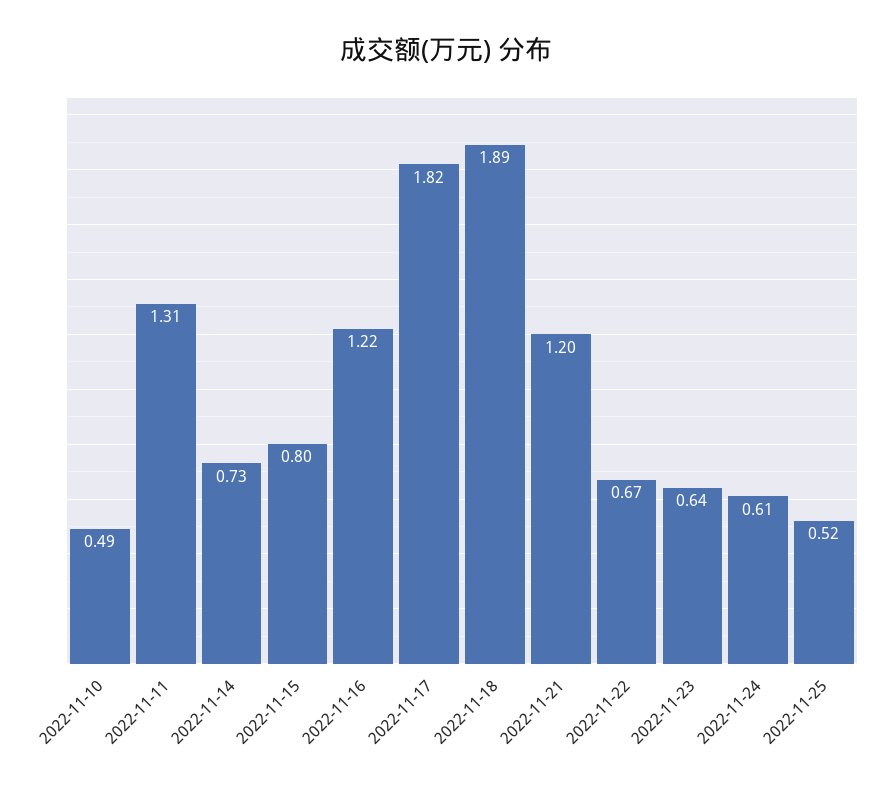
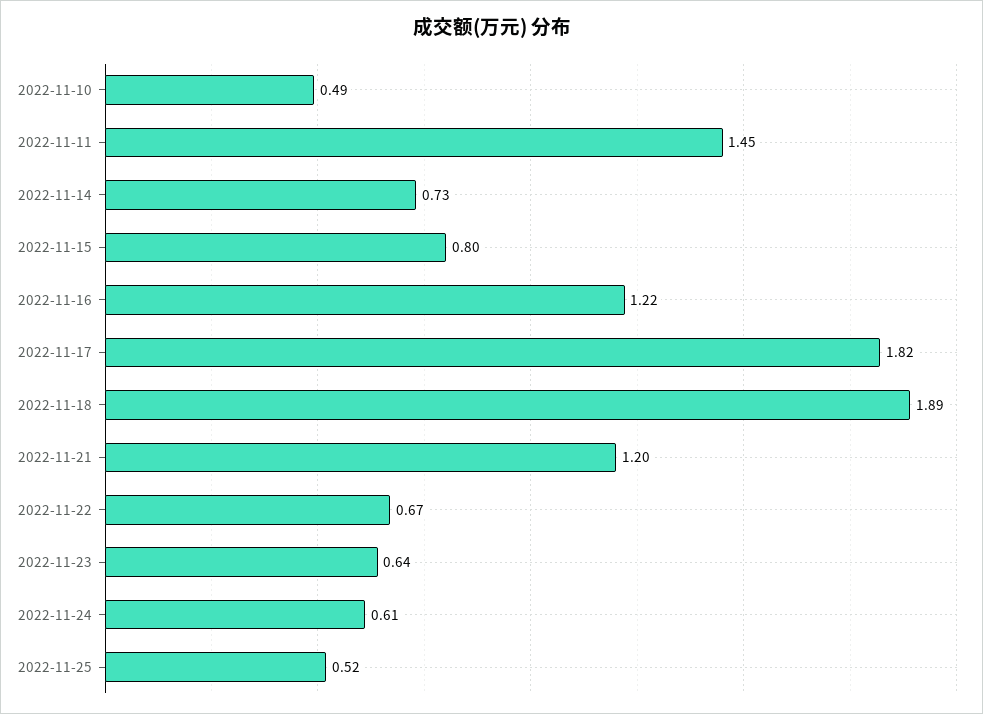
2022-11-11: 1.31 -> 1.45

